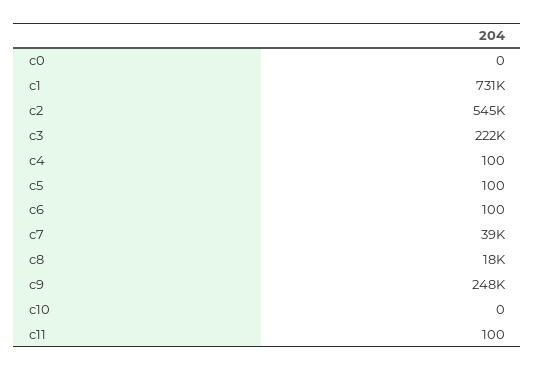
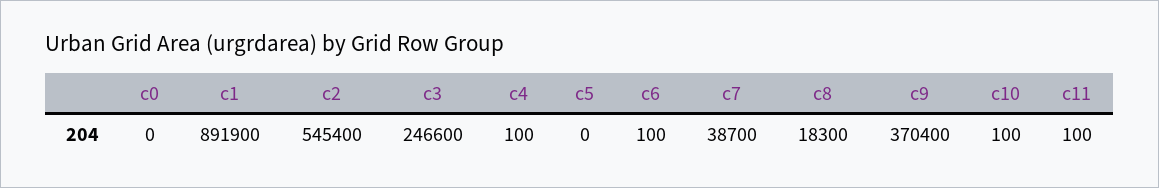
c1: 731000 -> 891900
c3: 222000 -> 246600
c5: 100 -> 0
c9: 248000 -> 370400
c10: 0 -> 100

